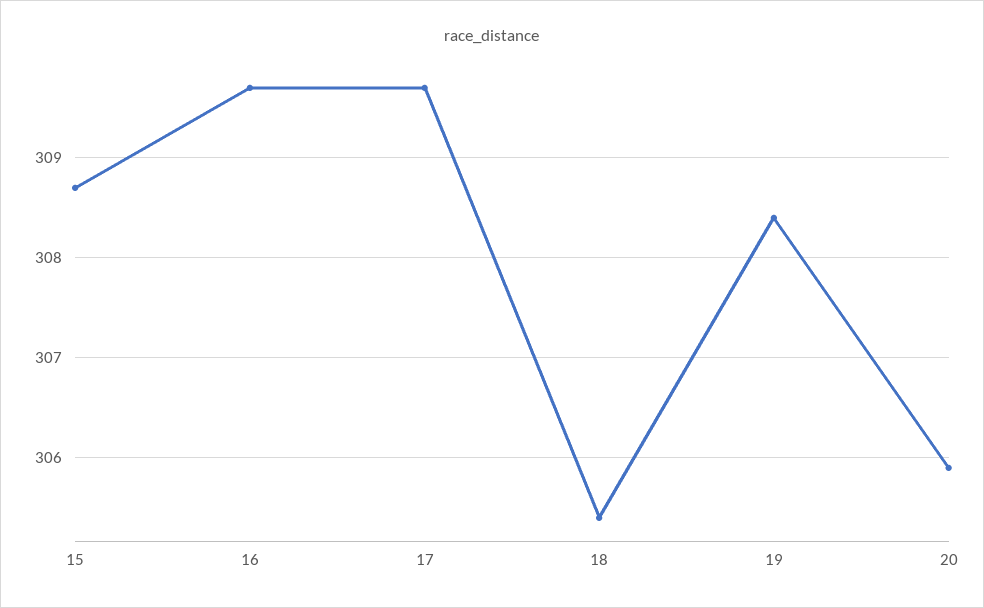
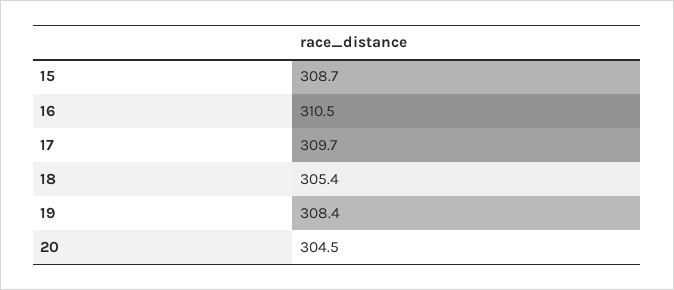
16: 309.7 -> 310.5
20: 305.9 -> 304.5

